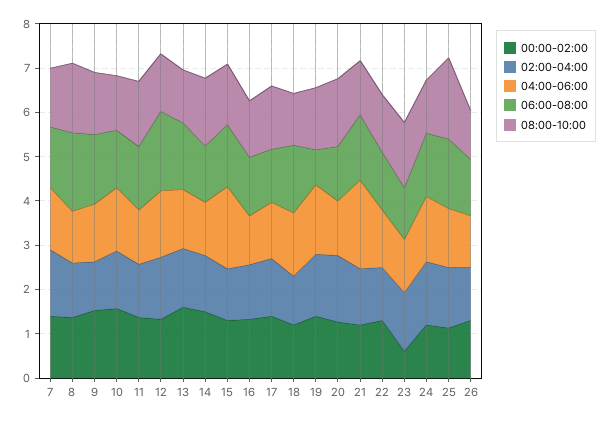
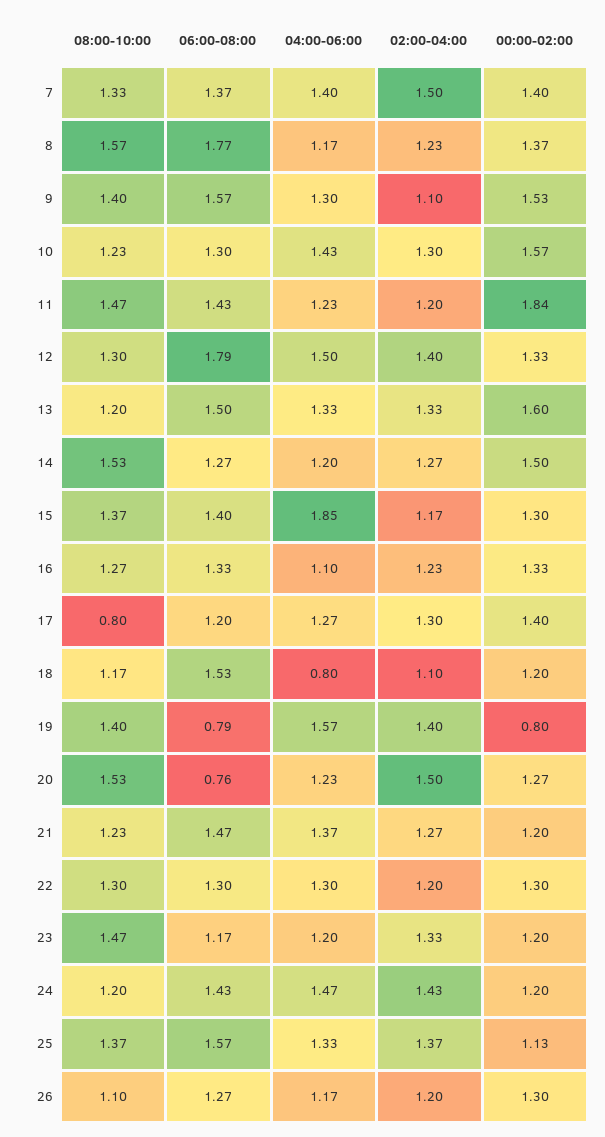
00:00-02:00, 11: 1.4 -> 1.84
08:00-10:00, 17: 1.4 -> 0.8
04:00-06:00, 18: 1.4 -> 0.8
00:00-02:00, 19: 1.4 -> 0.8
06:00-08:00, 20: 1.2 -> 0.76
04:00-06:00, 21: 2 -> 1.37
00:00-02:00, 23: 0.6 -> 1.2
08:00-10:00, 25: 1.8 -> 1.37

